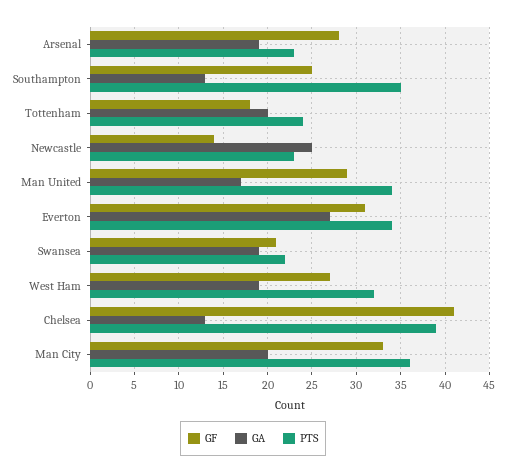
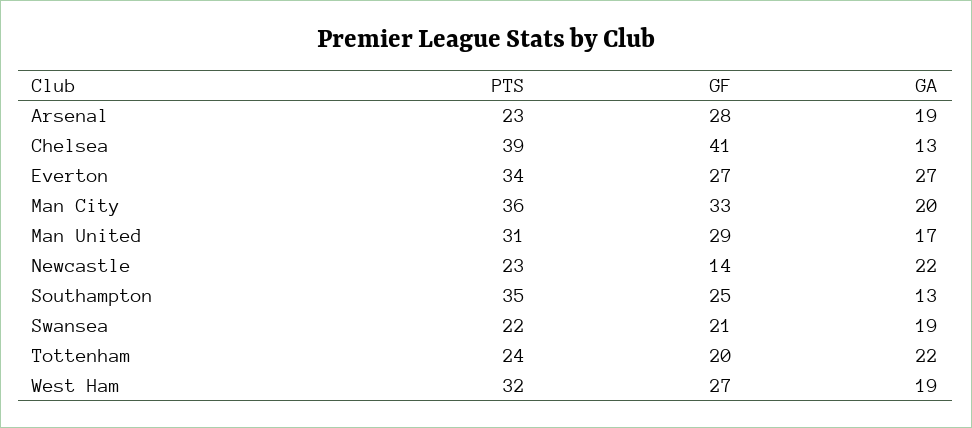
GF, Tottenham: 18 -> 20
GA, Tottenham: 20 -> 22
GA, Newcastle: 25 -> 22
PTS, Man United: 34 -> 31
GF, Everton: 31 -> 27

